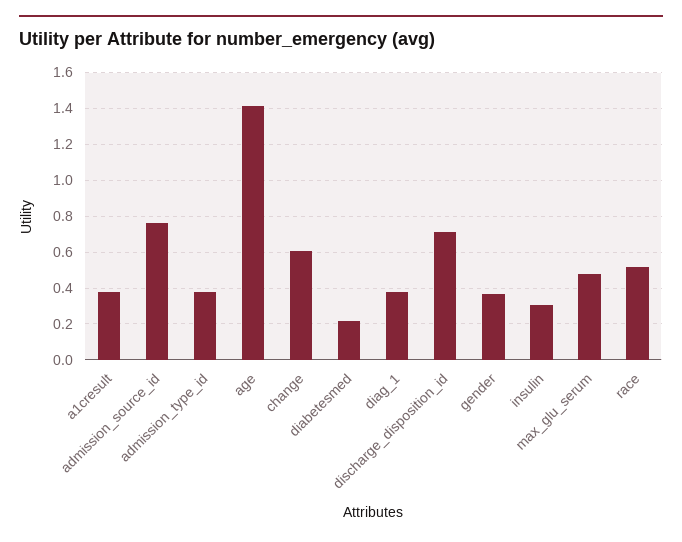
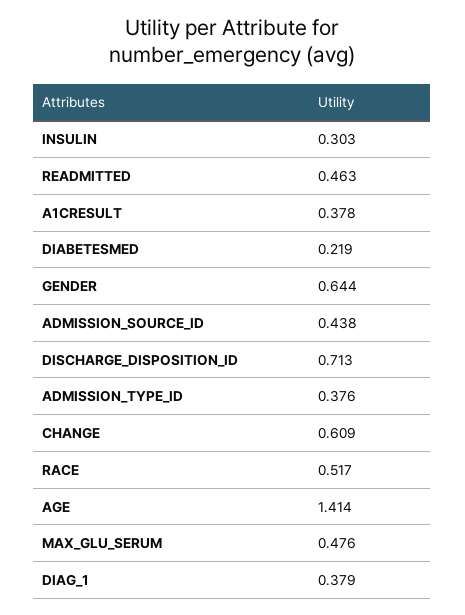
admission_source_id: 0.75 -> 0.438
gender: 0.35 -> 0.644
READMITTED: none -> 0.463

